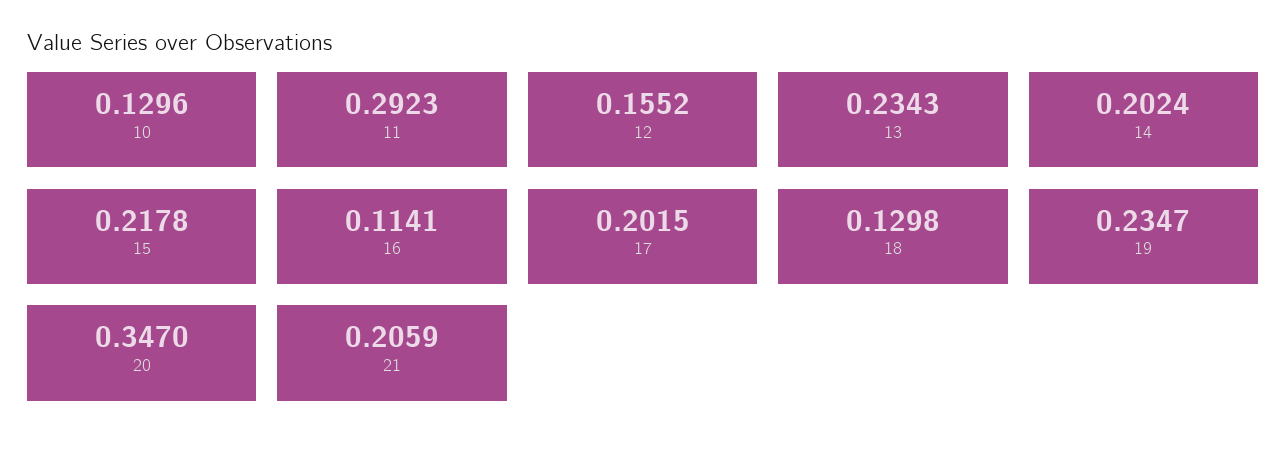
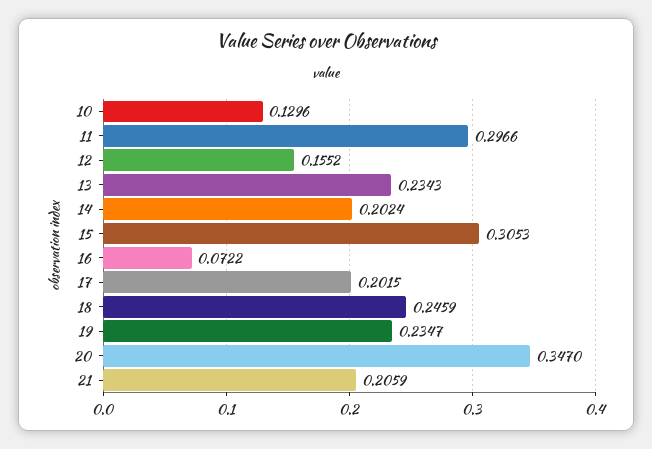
11: 0.2923 -> 0.2966
15: 0.2178 -> 0.3053
16: 0.1141 -> 0.0722
18: 0.1298 -> 0.2459

